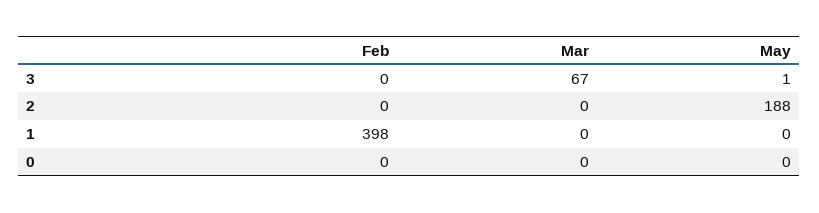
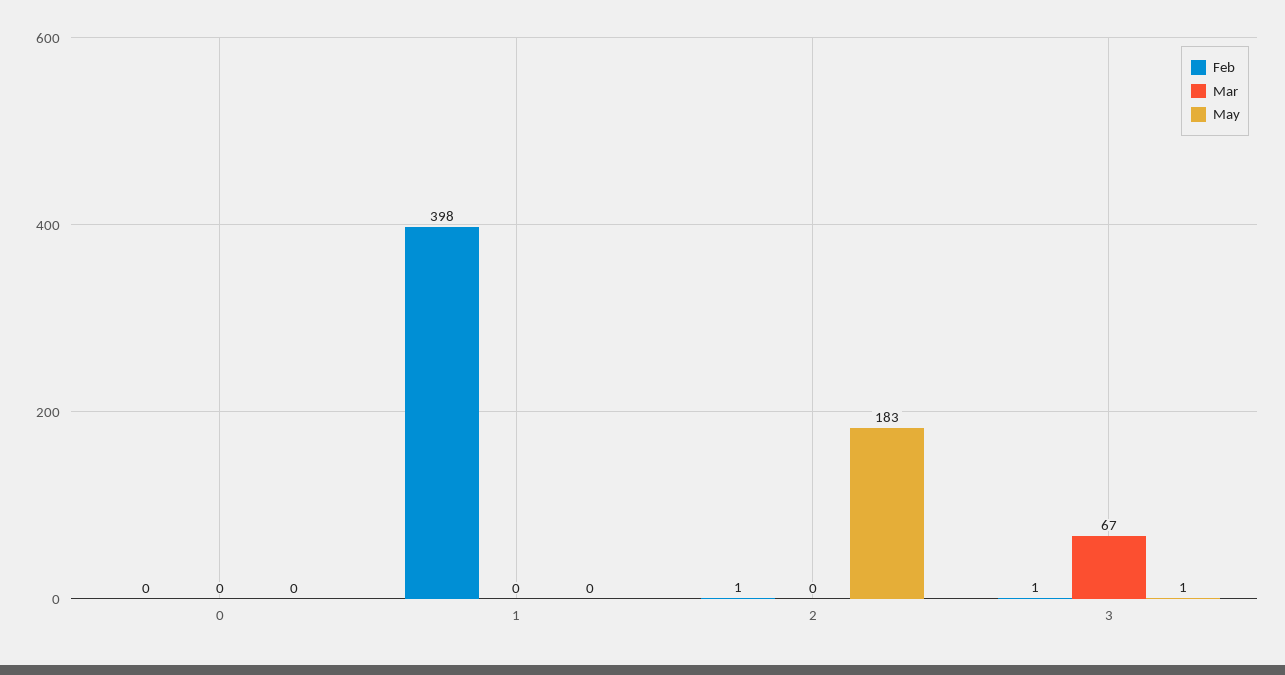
Feb, 3: 0 -> 1
Feb, 2: 0 -> 1
May, 2: 188 -> 183

